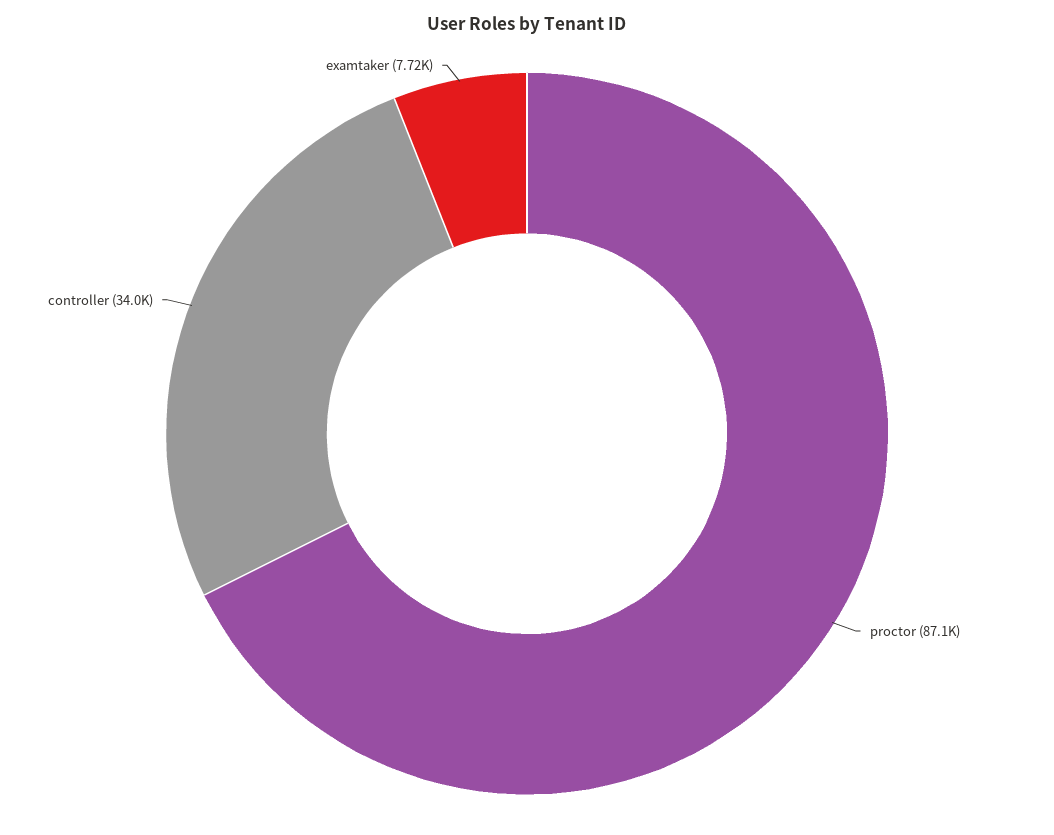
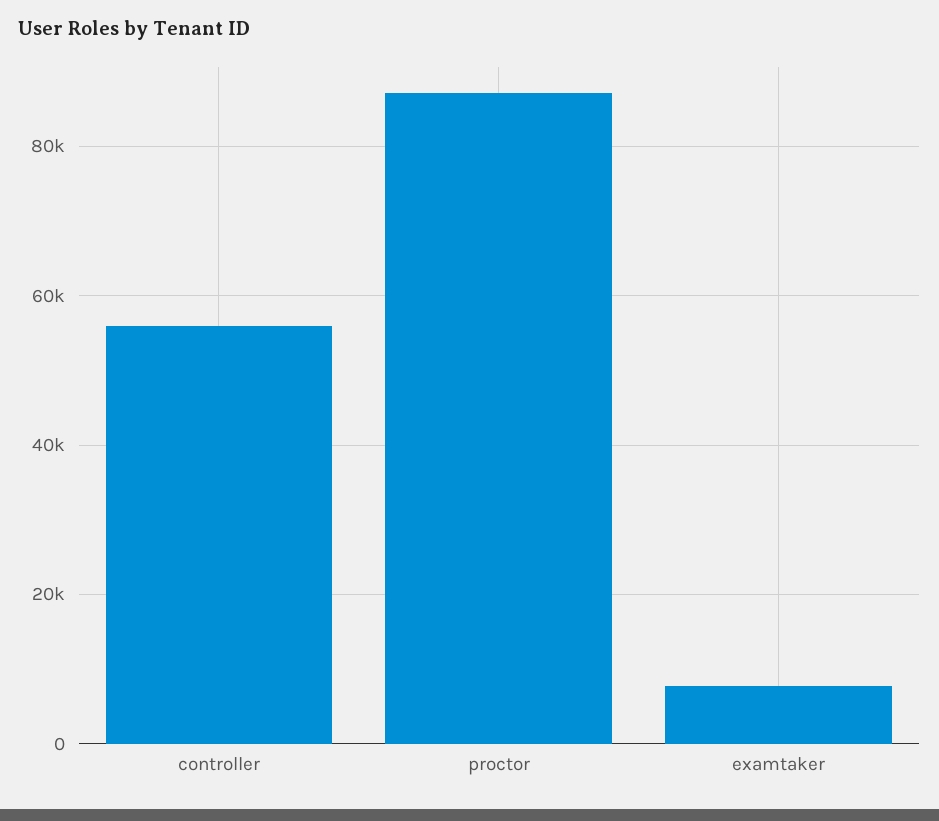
controller: 34000 -> 56000

